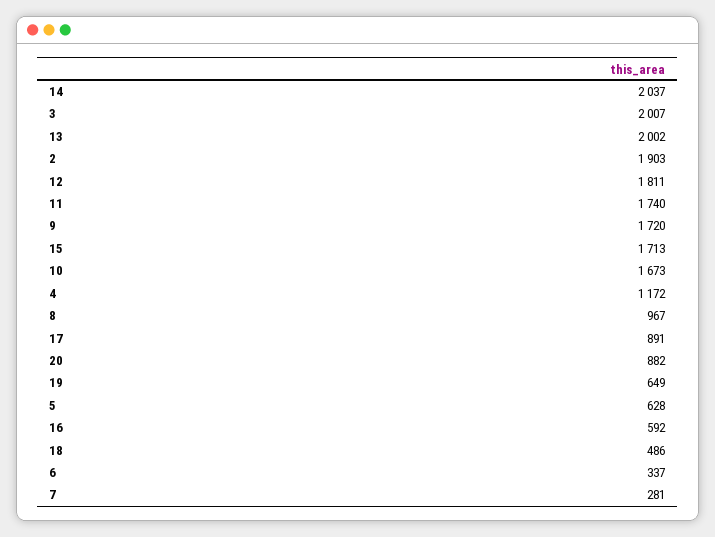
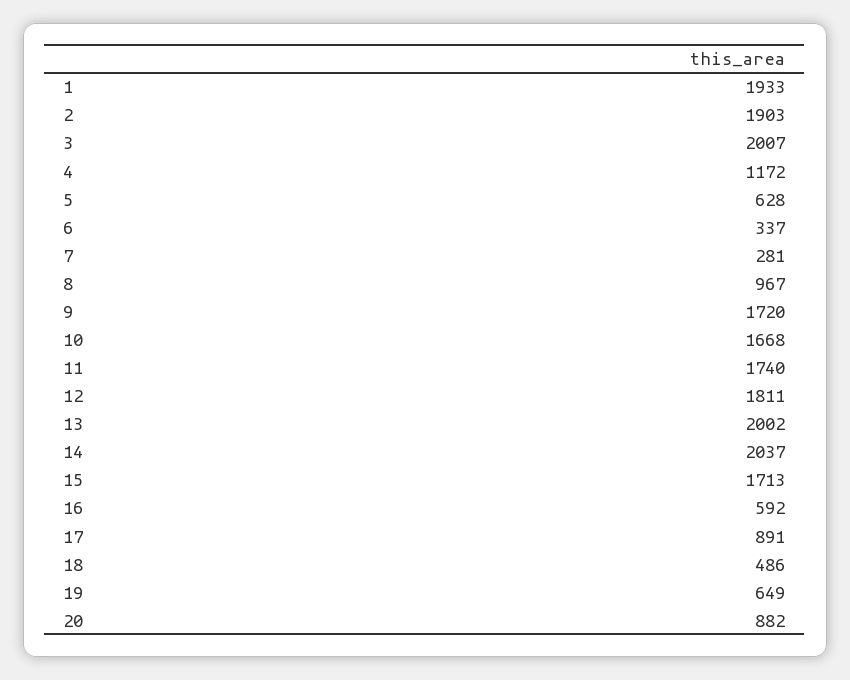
10: 1673 -> 1668
1: none -> 1933

